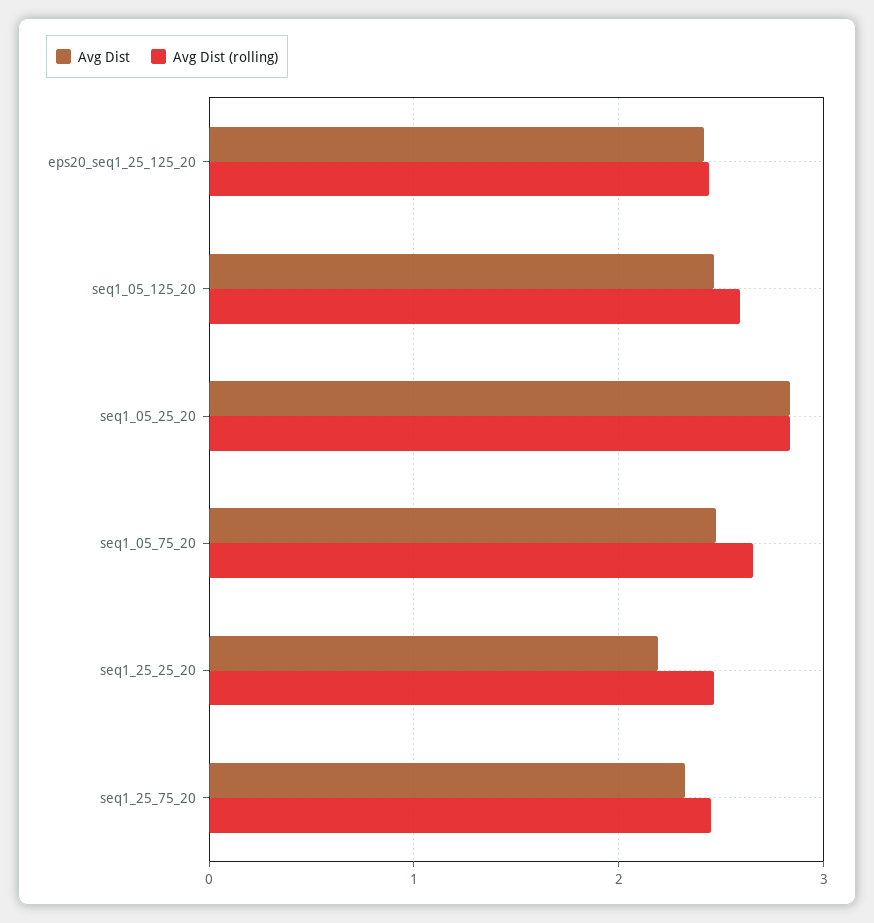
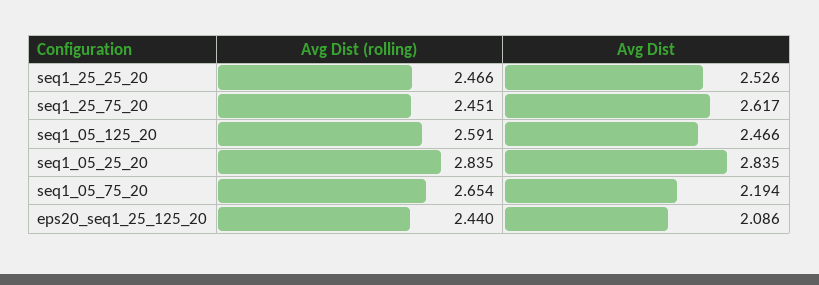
Avg Dist, eps20_seq1_25_125_20: 2.4 -> 2.086
Avg Dist, seq1_05_75_20: 2.5 -> 2.194
Avg Dist, seq1_25_25_20: 2.2 -> 2.526
Avg Dist, seq1_25_75_20: 2.3 -> 2.617

